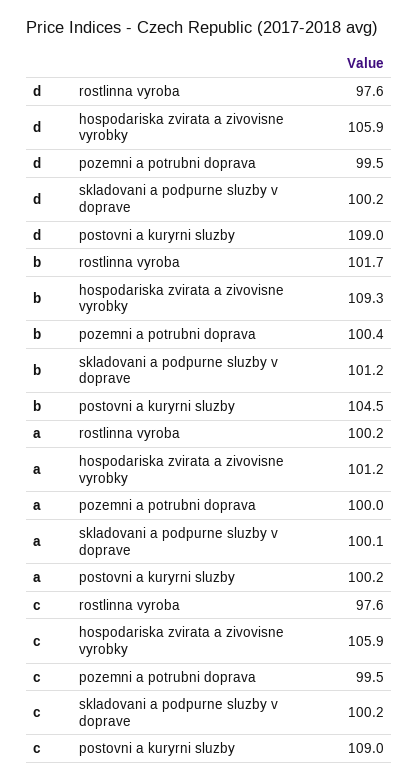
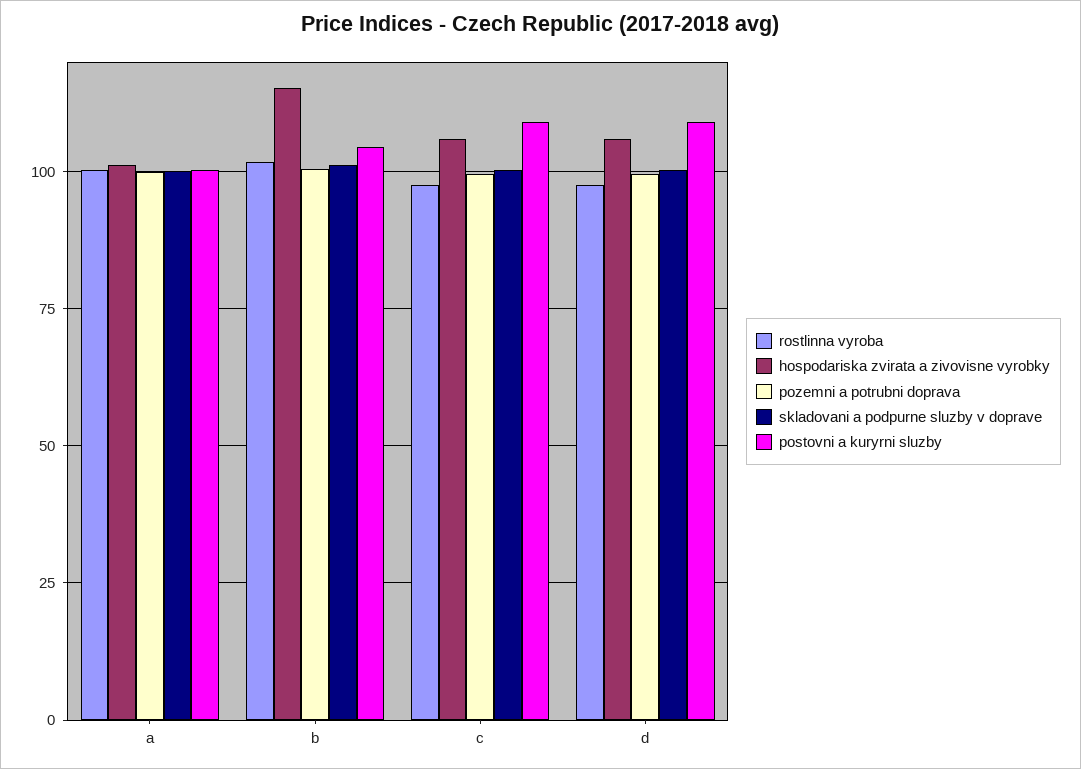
hospodariska zvirata a zivovisne vyrobky, b: 109.3 -> 115

